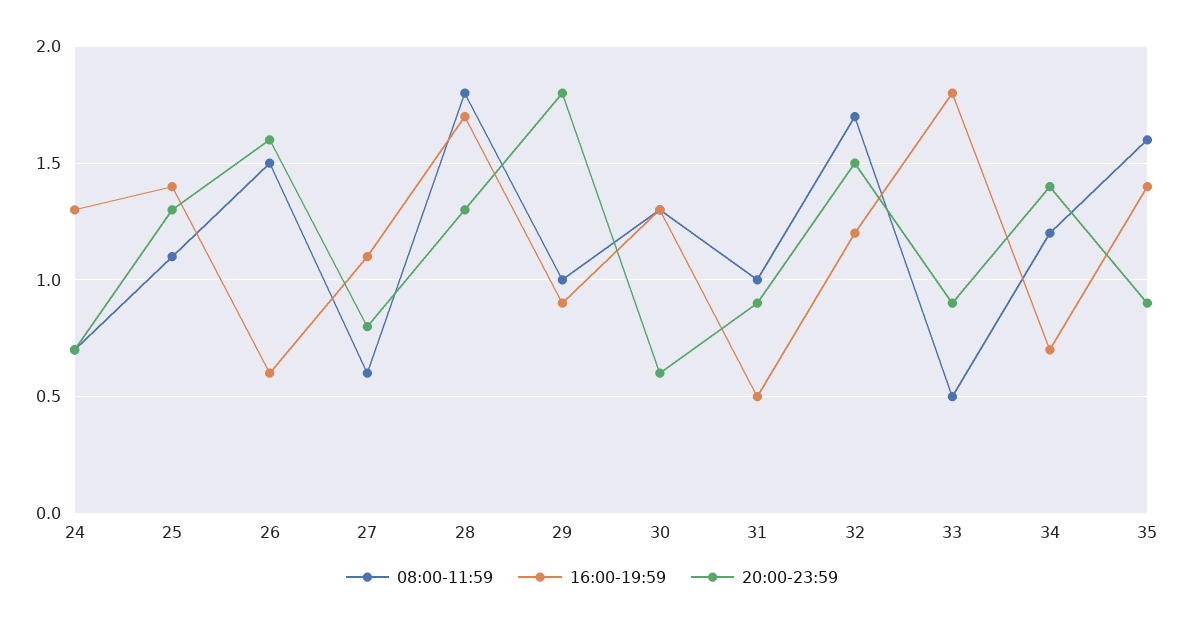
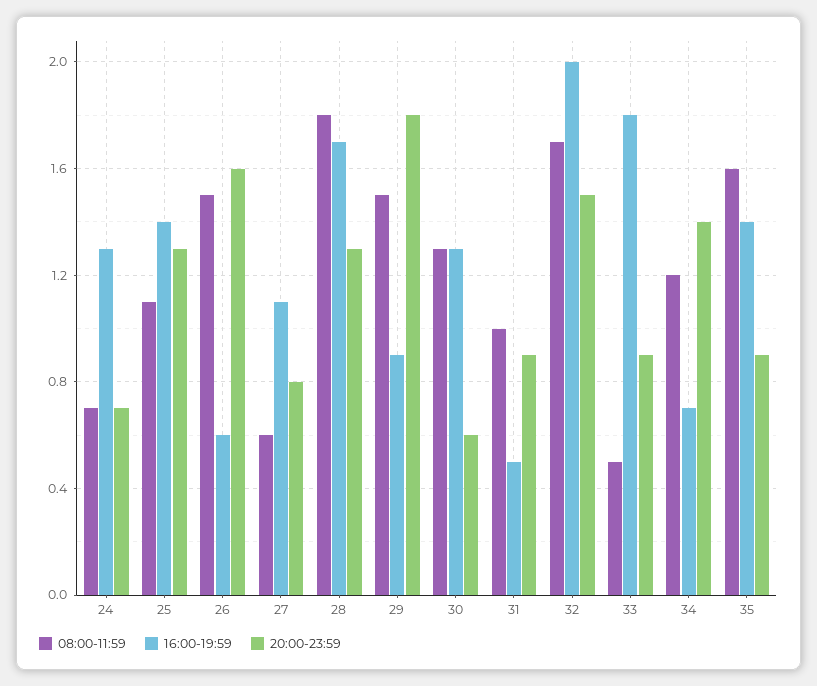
08:00-11:59, 29: 1 -> 1.5
16:00-19:59, 32: 1.2 -> 2

